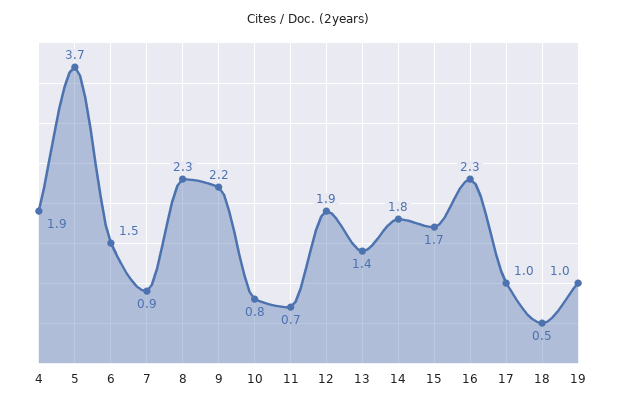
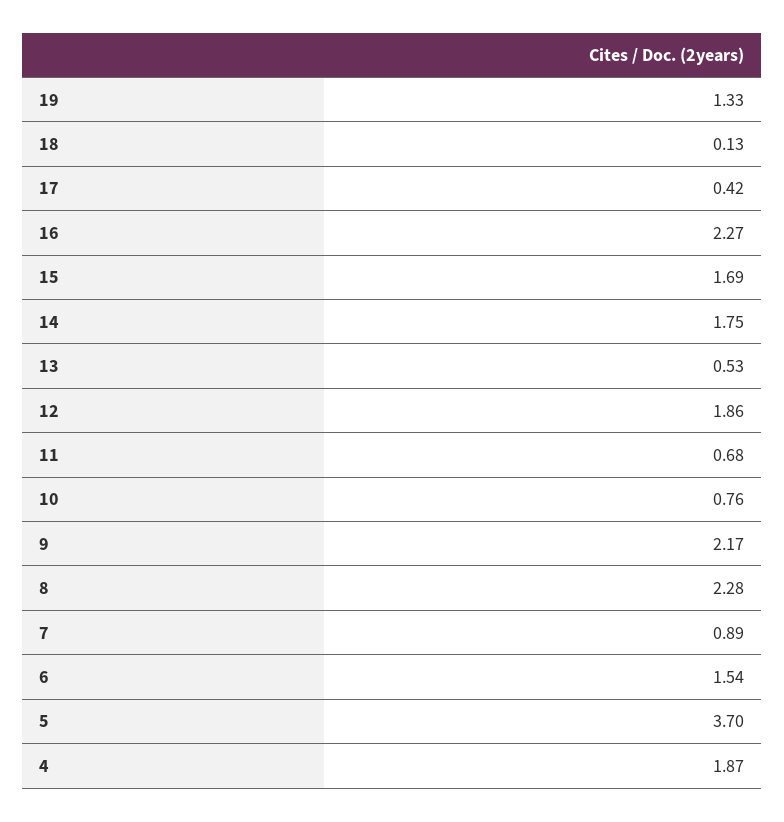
13: 1.4 -> 0.53
17: 1 -> 0.42
18: 0.5 -> 0.13
19: 1 -> 1.33

